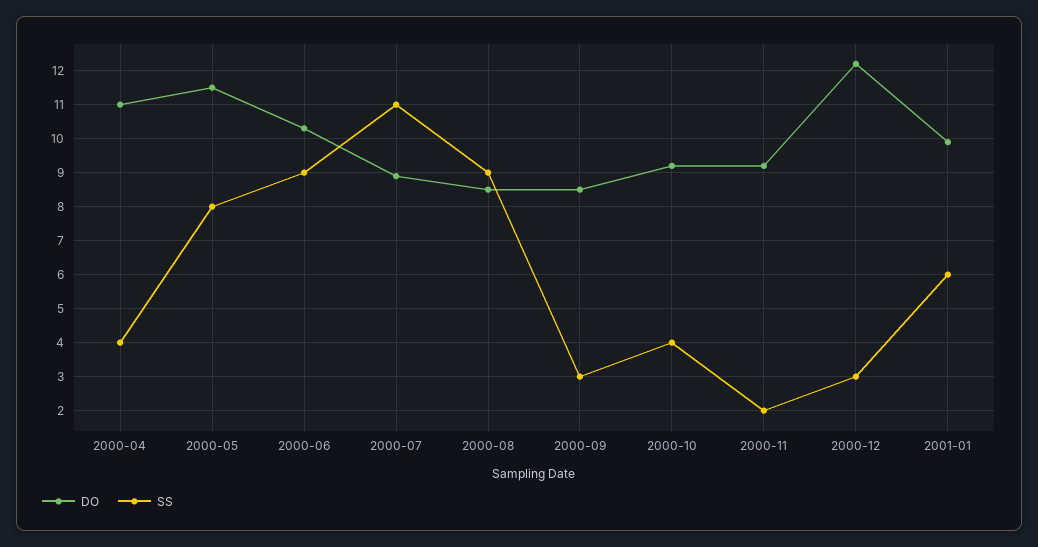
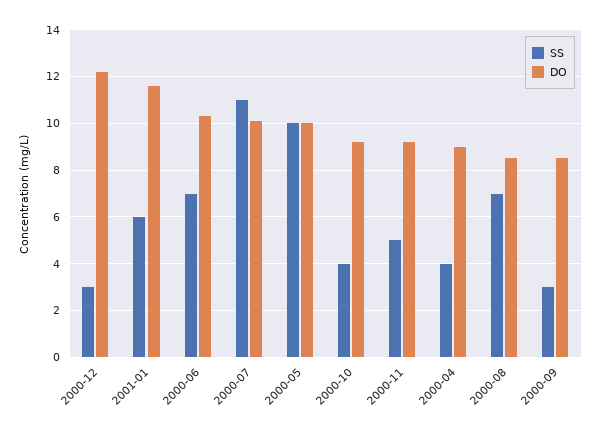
DO, 2000-04: 11 -> 9
DO, 2000-05: 11.5 -> 10
SS, 2000-05: 8 -> 10
SS, 2000-06: 9 -> 7
DO, 2000-07: 9 -> 10
SS, 2000-08: 9 -> 7
SS, 2000-11: 2 -> 5
DO, 2001-01: 10 -> 11.5

